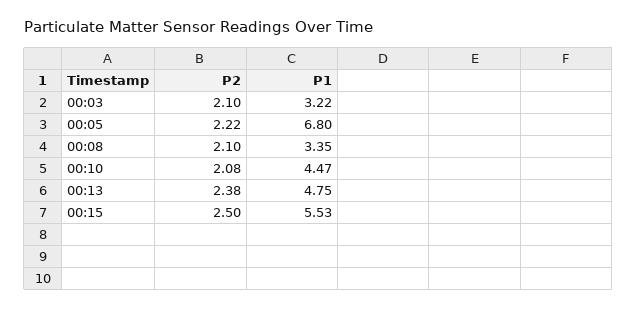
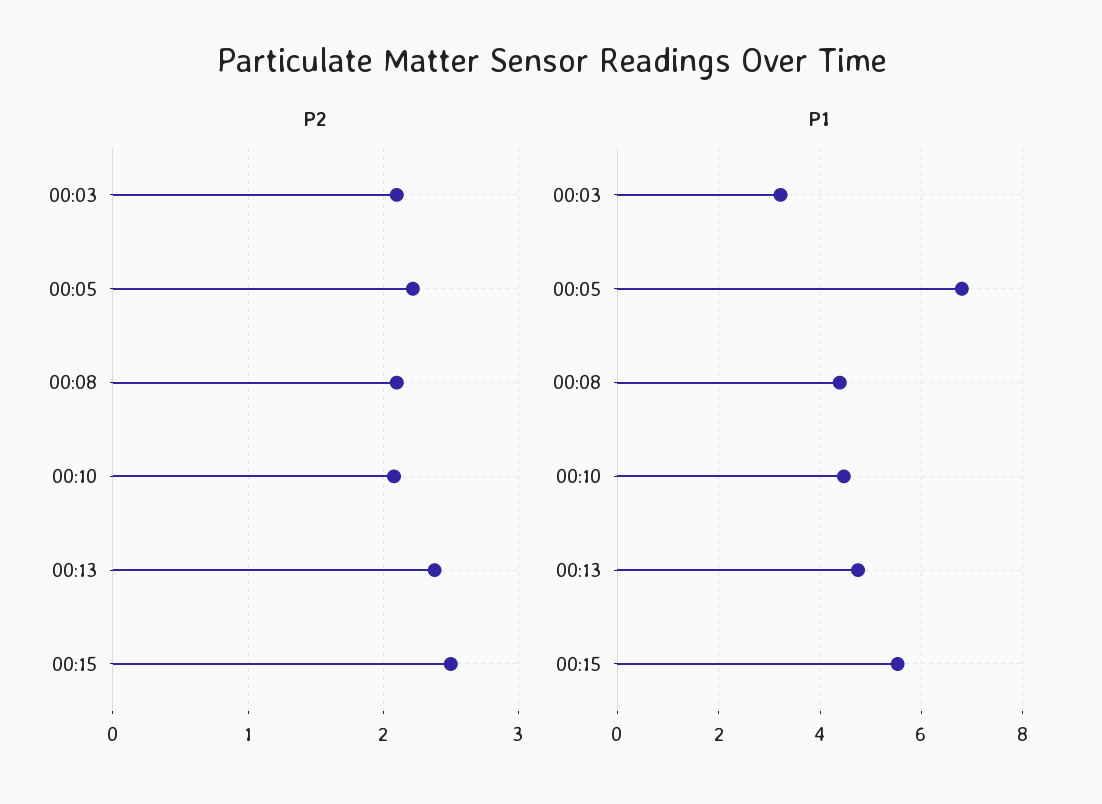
P1, 00:08: 3.35 -> 4.4

